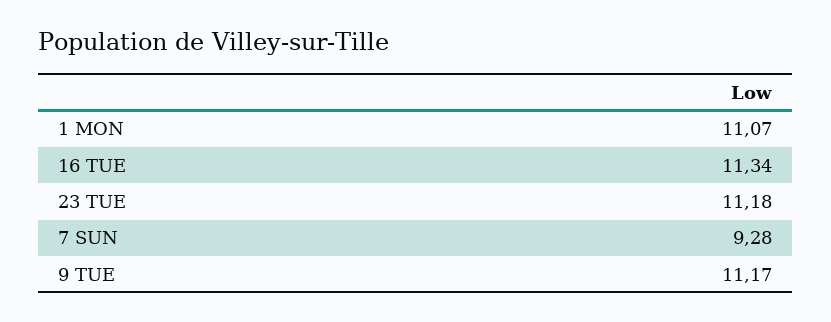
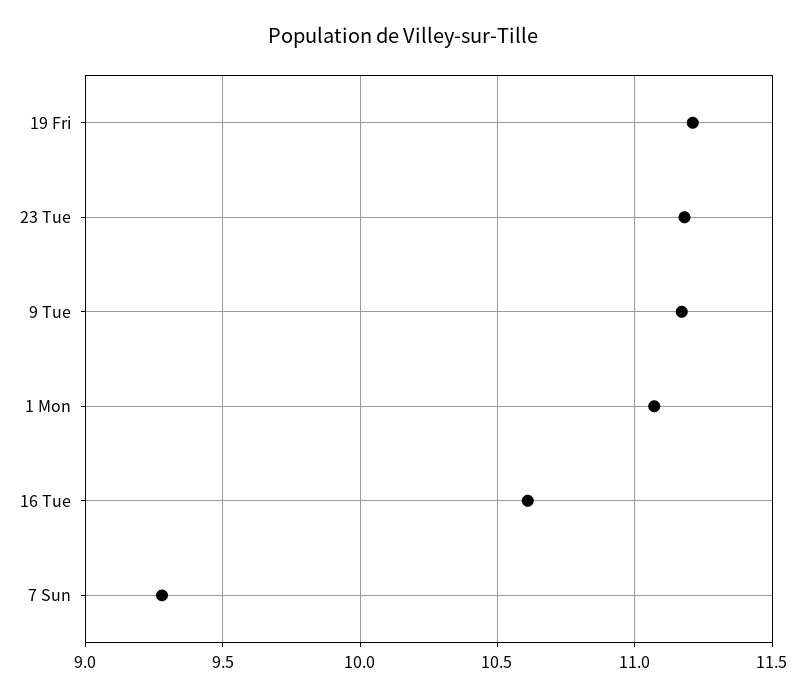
16 TUE: 11.34 -> 10.6
19 Fri: none -> 11.2

